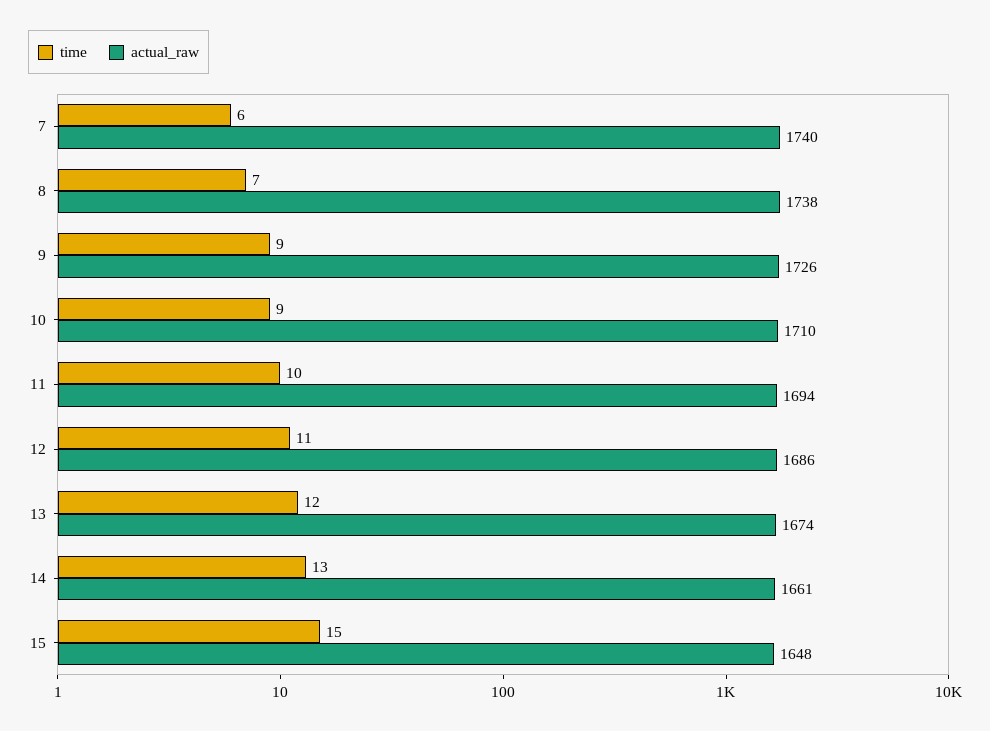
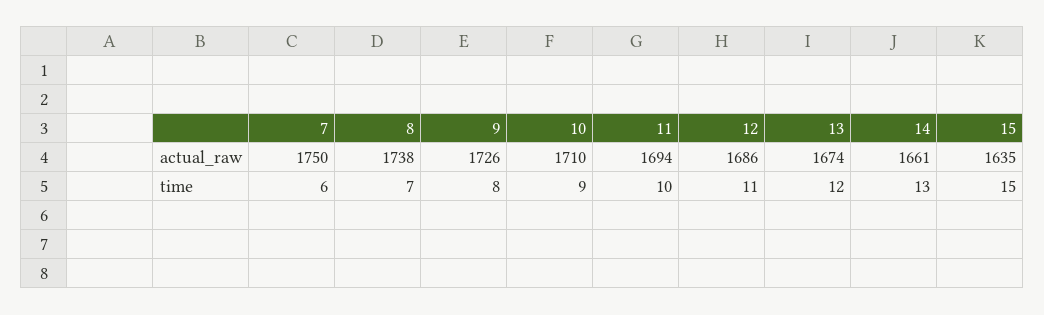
actual_raw, 7: 1740 -> 1750
time, 9: 9 -> 8
actual_raw, 15: 1648 -> 1635

